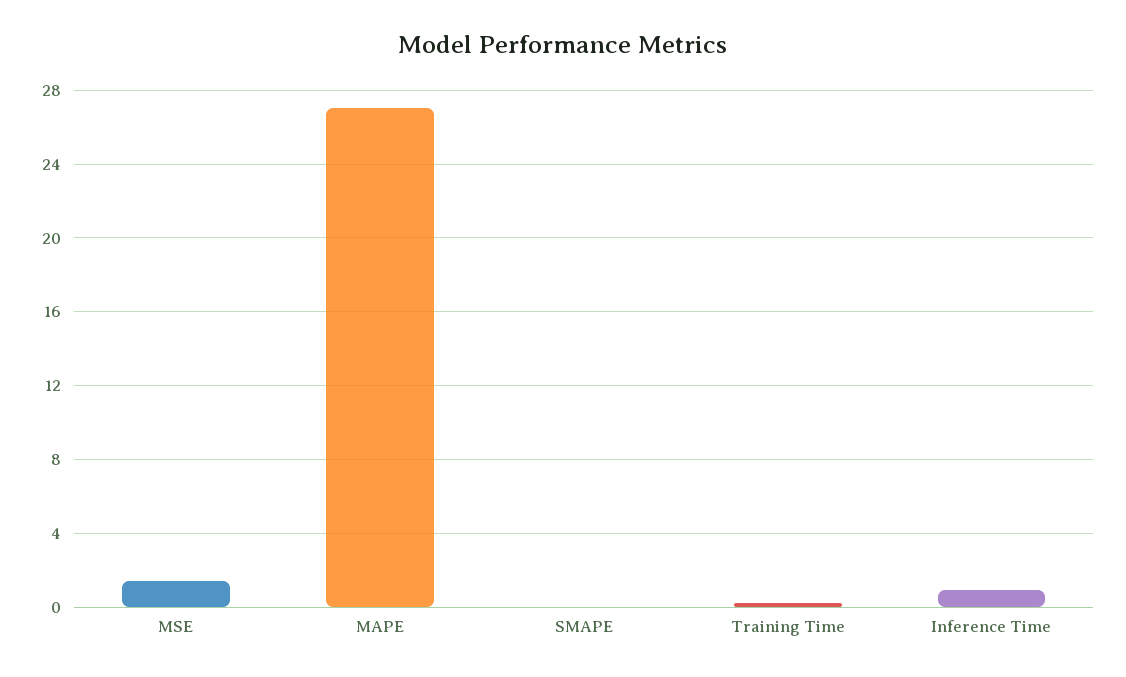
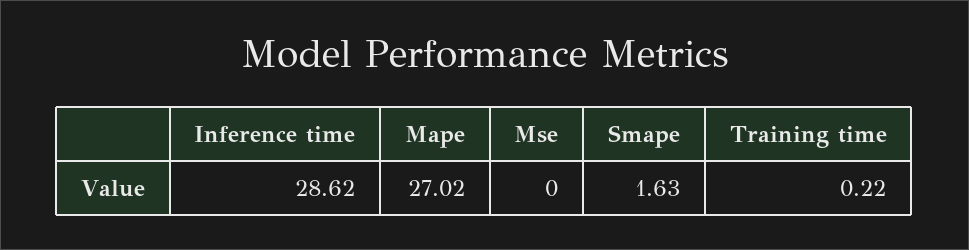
MSE: 1.5 -> 0
SMAPE: 0 -> 1.63
Inference Time: 1 -> 28.62

